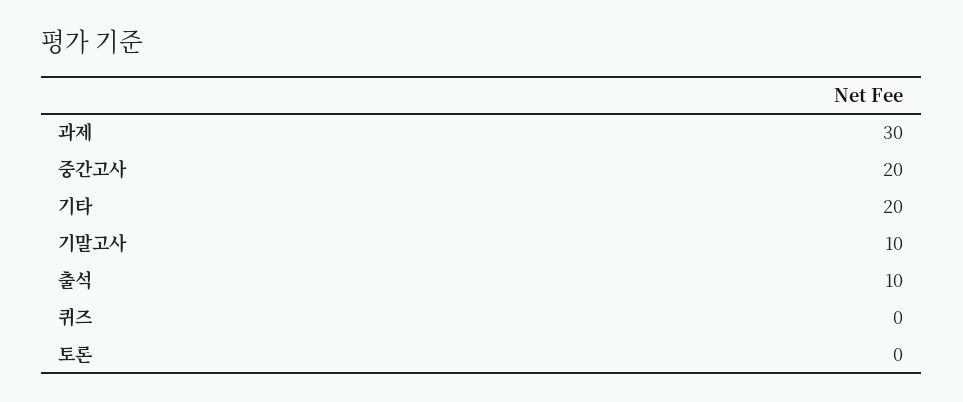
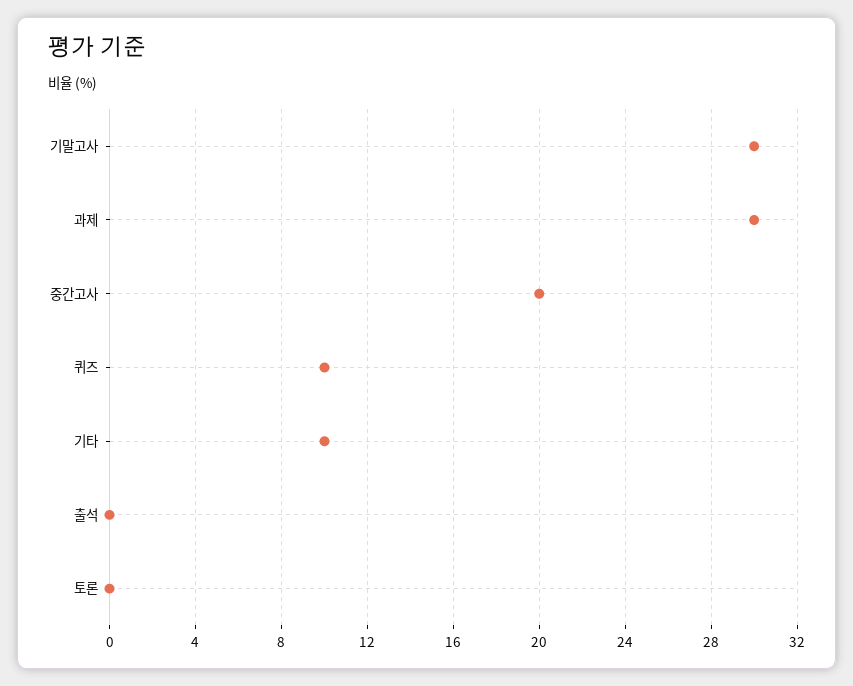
기타: 20 -> 10
기말고사: 10 -> 30
출석: 10 -> 0
퀴즈: 0 -> 10

